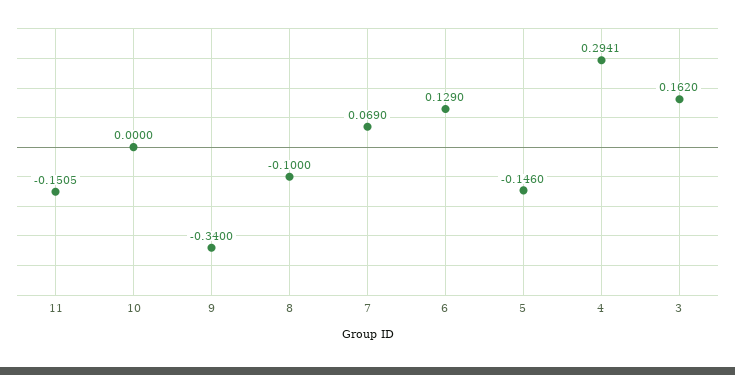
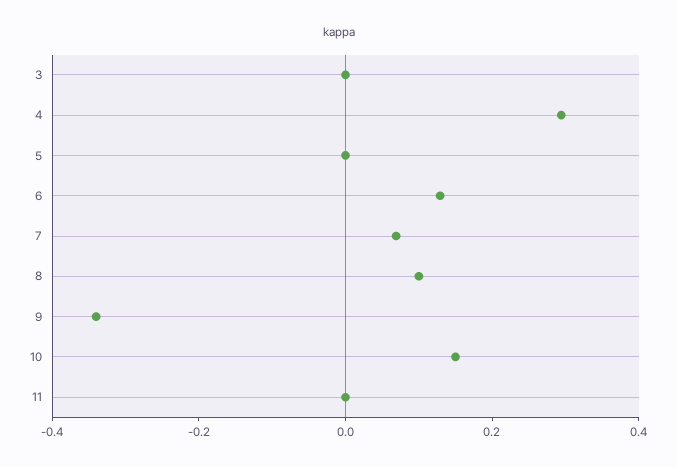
11: -0.1505 -> 0
10: 0 -> 0.15
8: -0.1 -> 0.1
5: -0.146 -> 0
3: 0.162 -> 0

